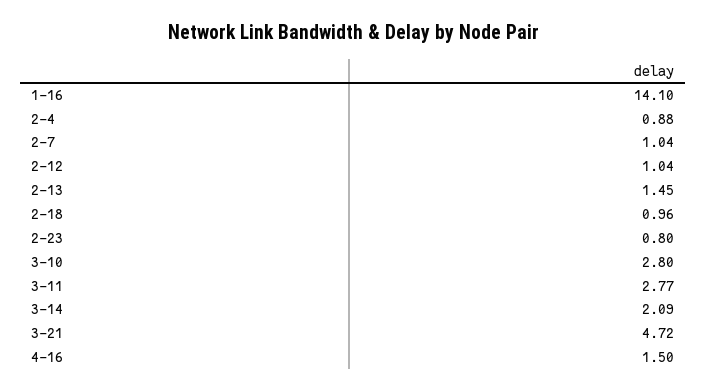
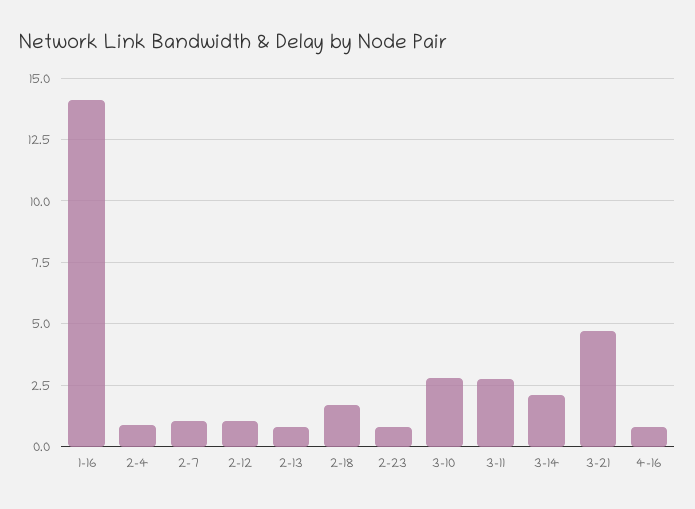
2-13: 1.45 -> 0.75
2-18: 0.96 -> 1.75
4-16: 1.5 -> 0.75

